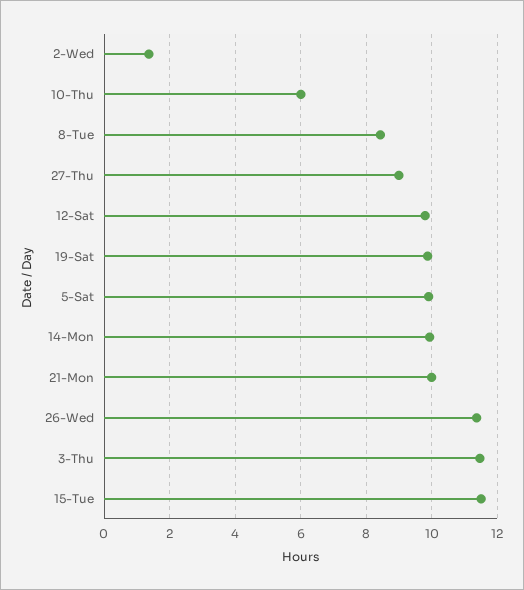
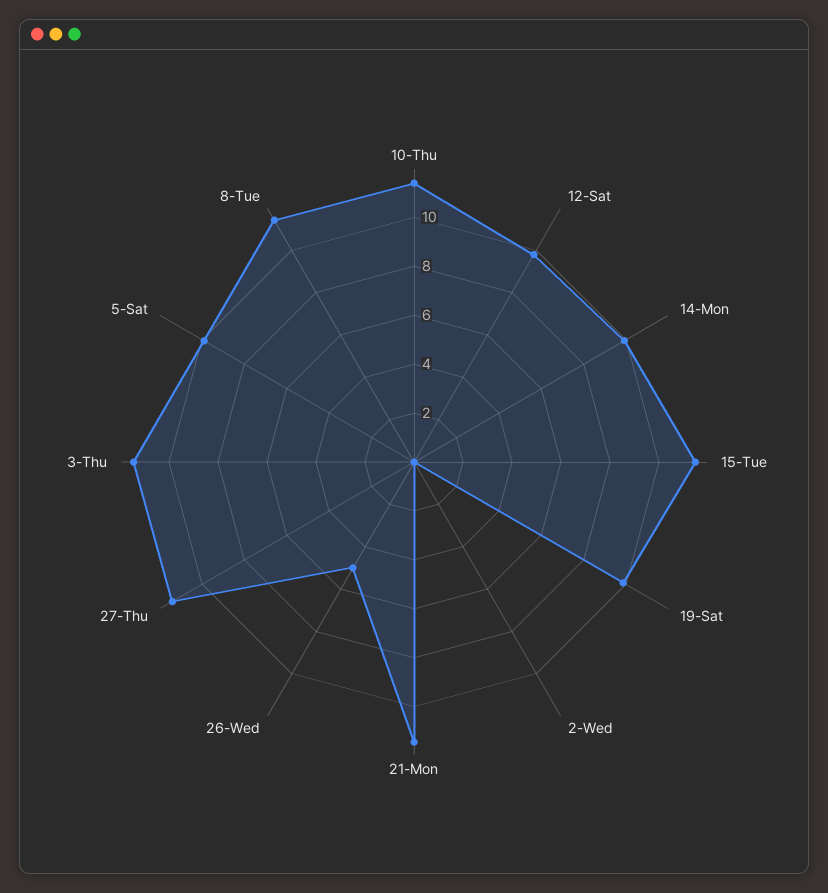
2-Wed: 1.4 -> 0
10-Thu: 6 -> 11.5
8-Tue: 8.4 -> 11.5
27-Thu: 9 -> 11.5
21-Mon: 10 -> 11.5
26-Wed: 11.4 -> 5

